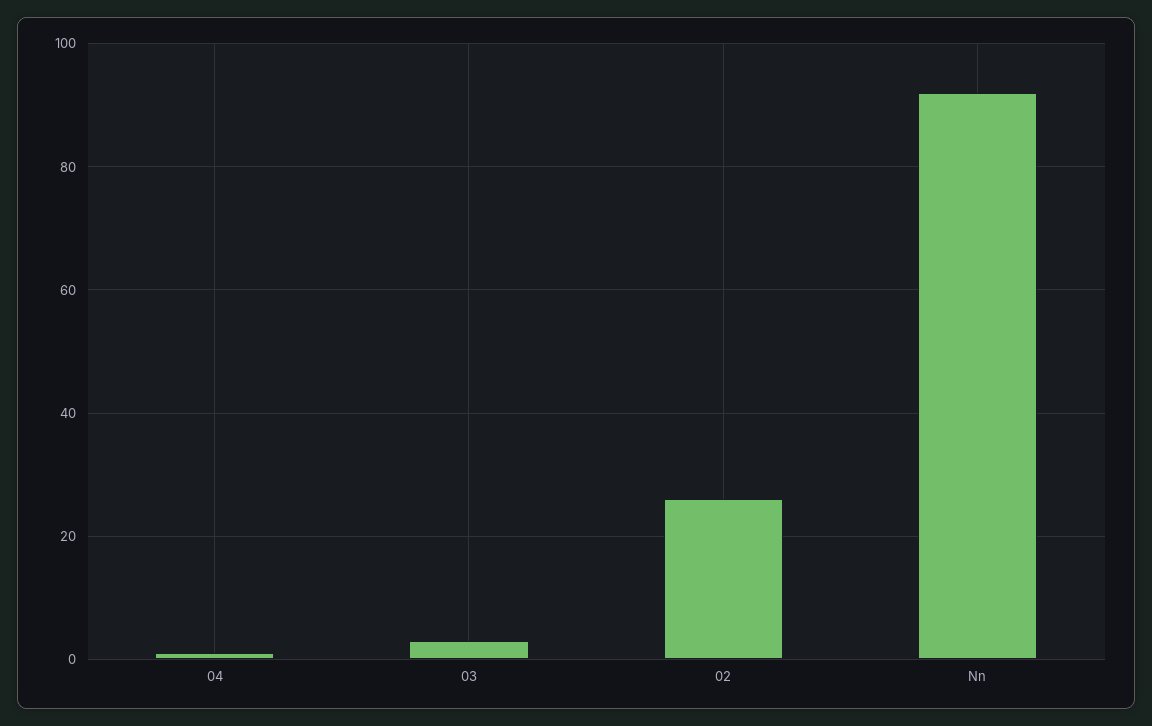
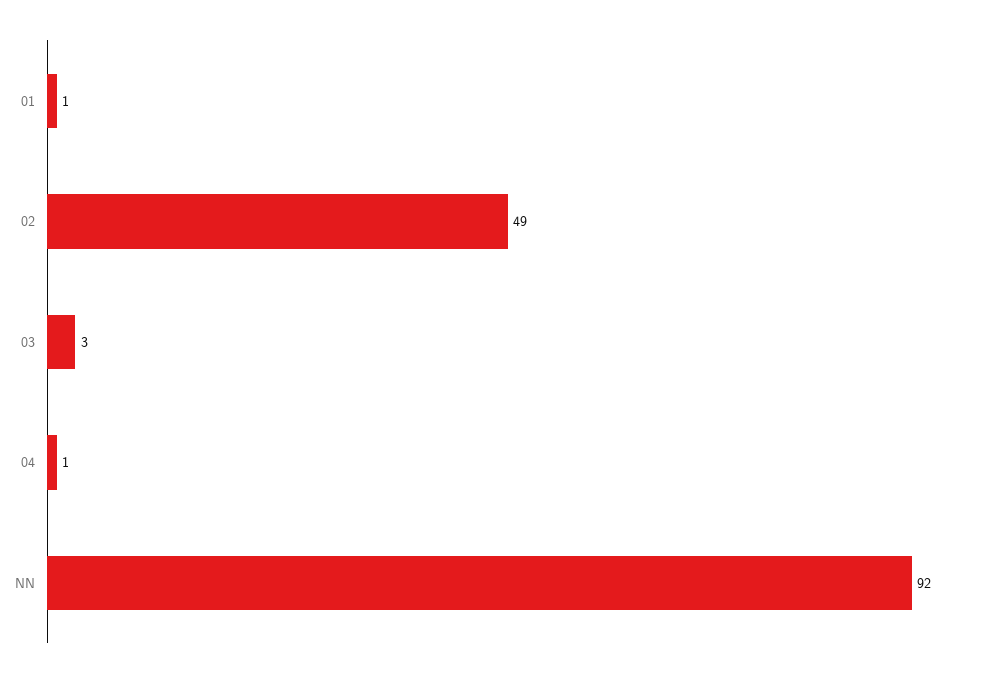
02: 25 -> 49
01: none -> 1

